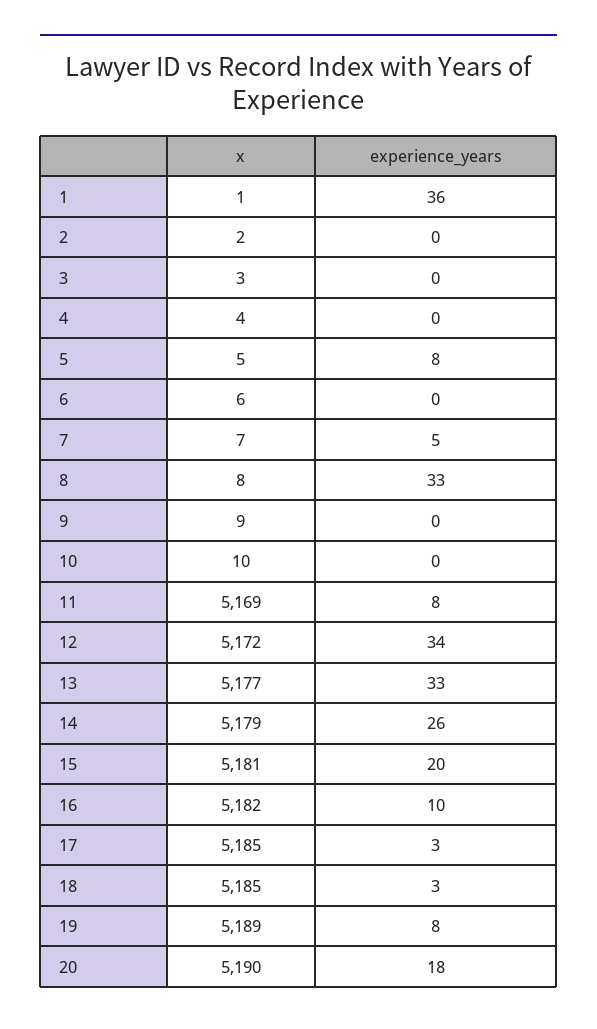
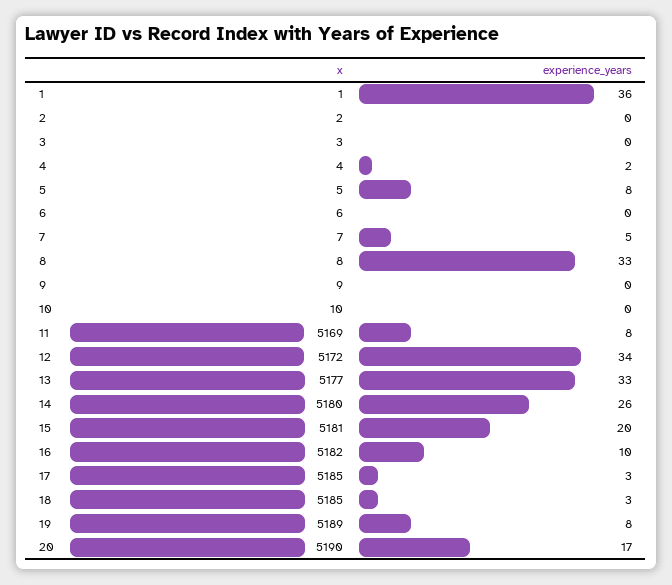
experience_years, 4: 0 -> 2
x, 14: 5179 -> 5180
experience_years, 20: 18 -> 17

